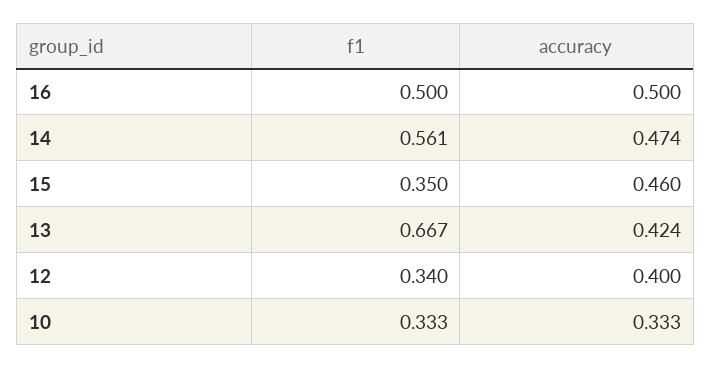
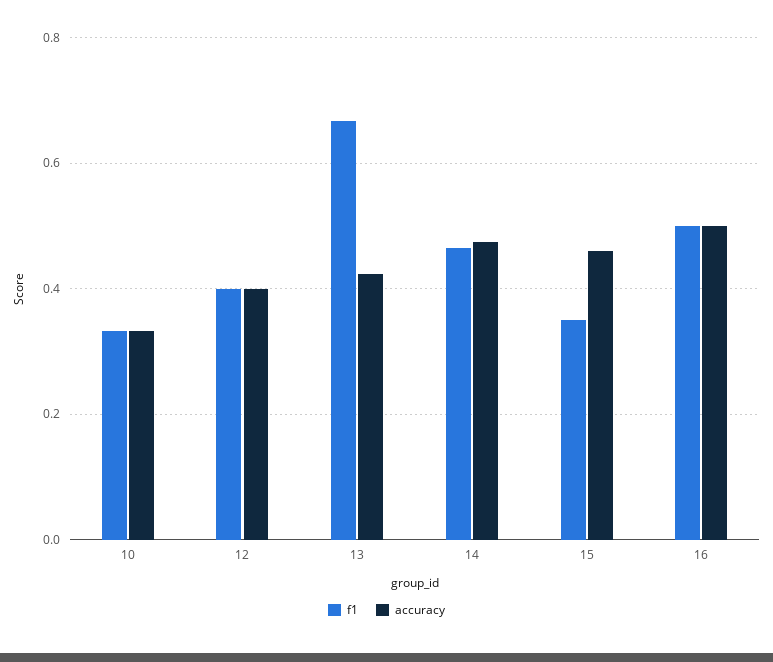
f1, 14: 0.561 -> 0.46
f1, 12: 0.34 -> 0.4

